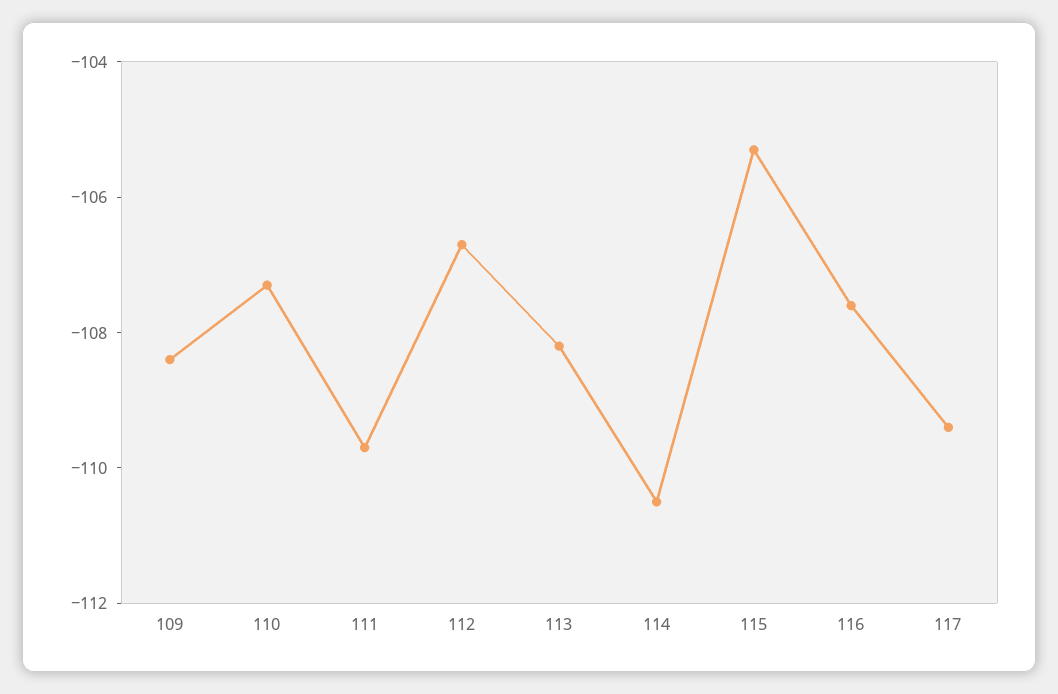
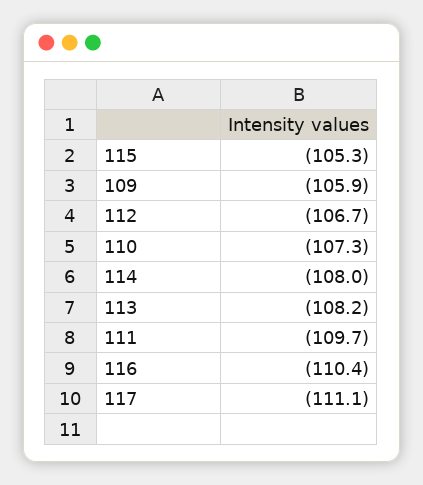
109: -108.5 -> -105.9
114: -110.5 -> -108
116: -107.5 -> -110.4
117: -109.5 -> -111.1

